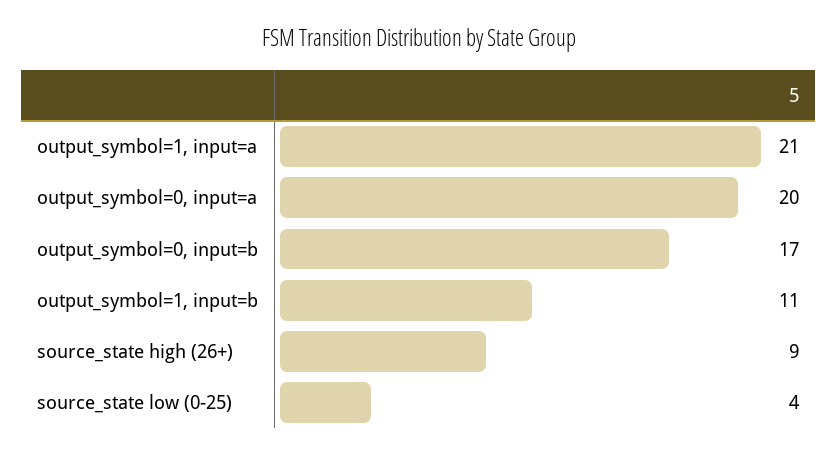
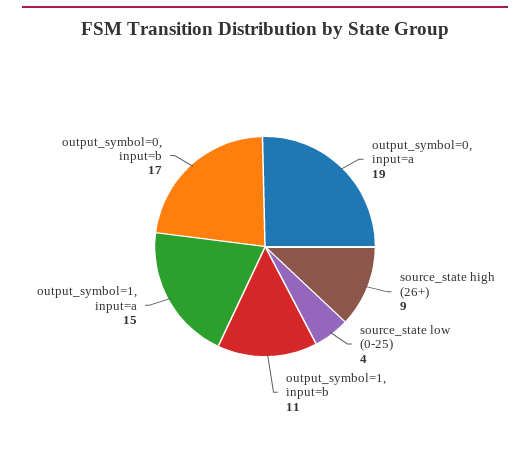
output_symbol=1, input=a: 21 -> 15
output_symbol=0, input=a: 20 -> 19

